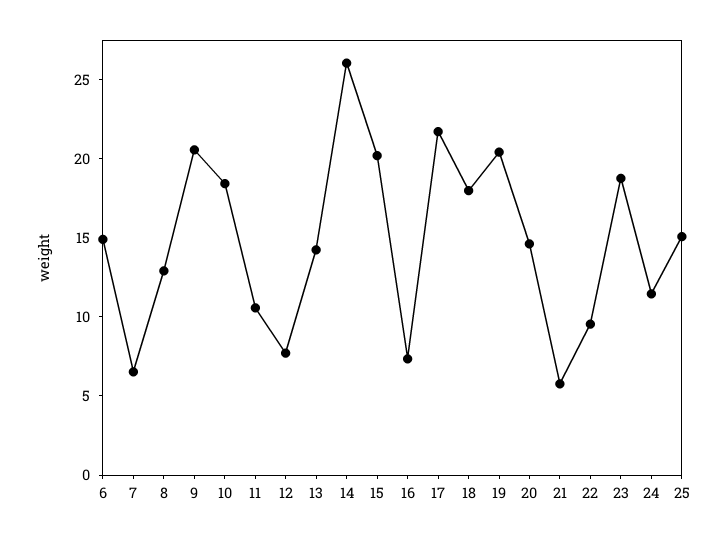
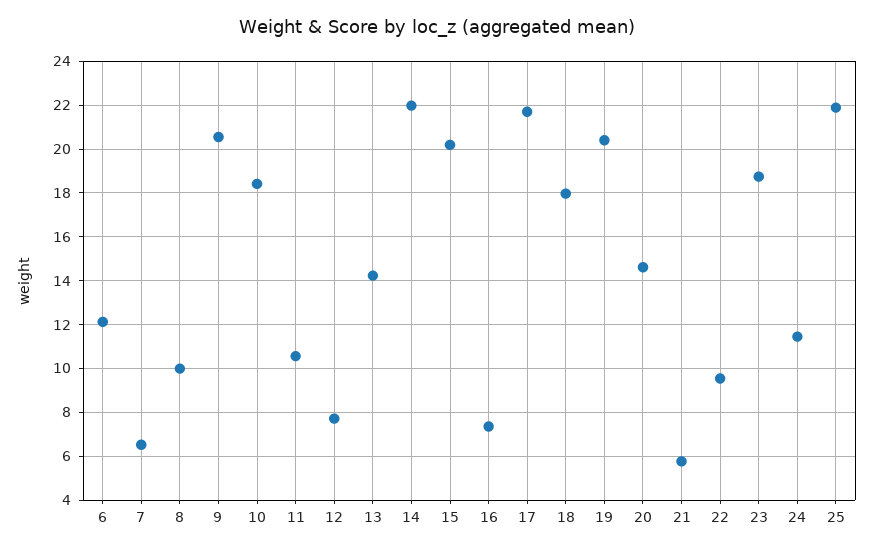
6: 15 -> 12
8: 13 -> 10
14: 26 -> 22
25: 15 -> 22

